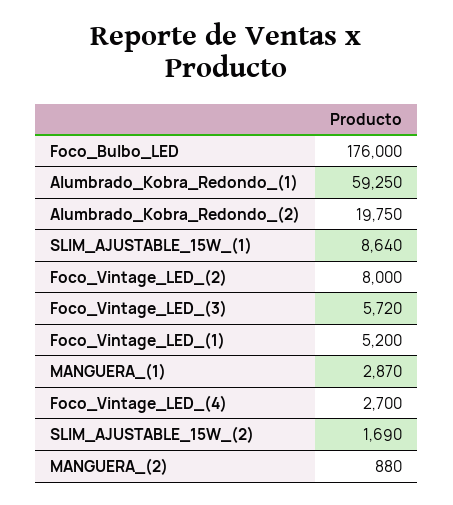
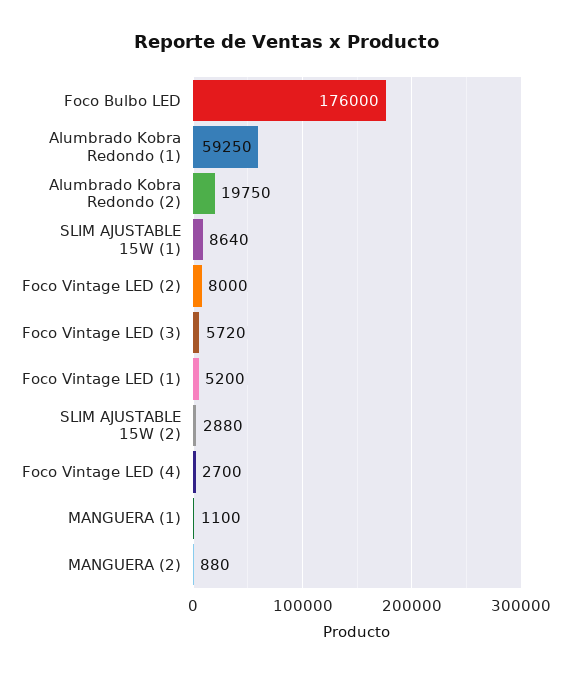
MANGUERA_(1): 2870 -> 1100
SLIM_AJUSTABLE_15W_(2): 1690 -> 2880

